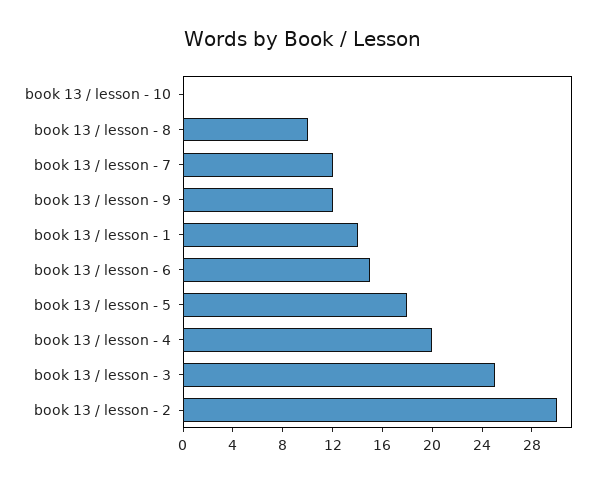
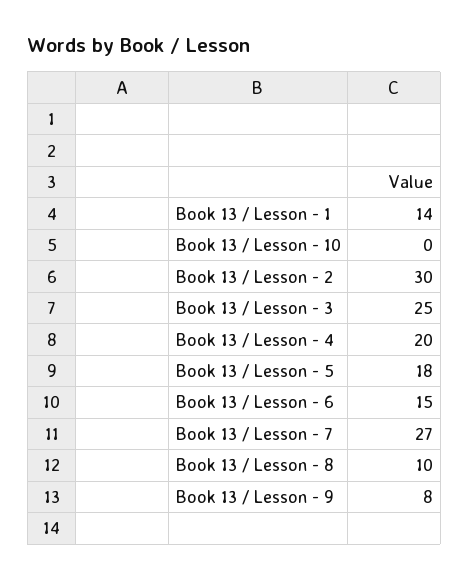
book 13 / lesson - 7: 12 -> 27
book 13 / lesson - 9: 12 -> 8

